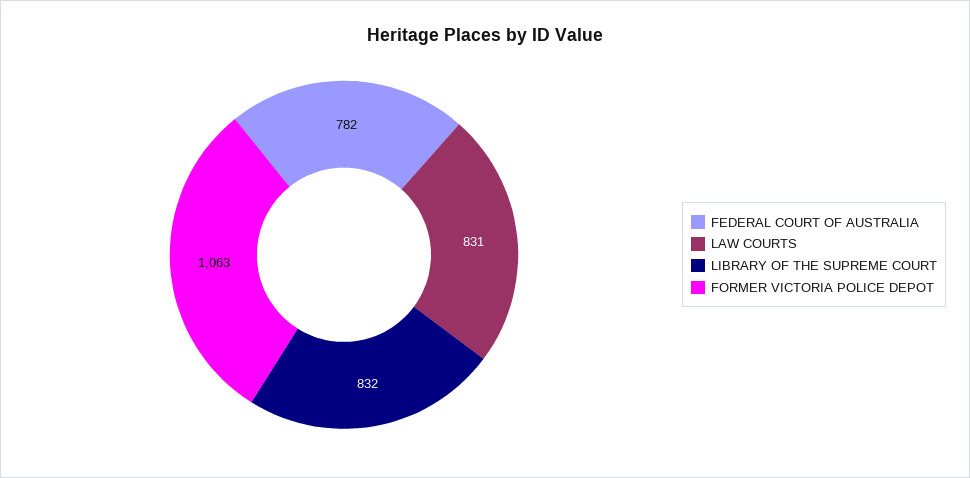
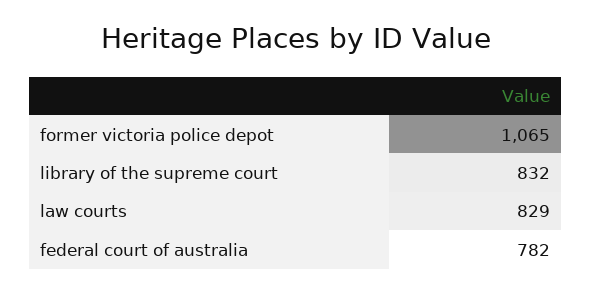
LAW COURTS: 831 -> 829
FORMER VICTORIA POLICE DEPOT: 1063 -> 1065

